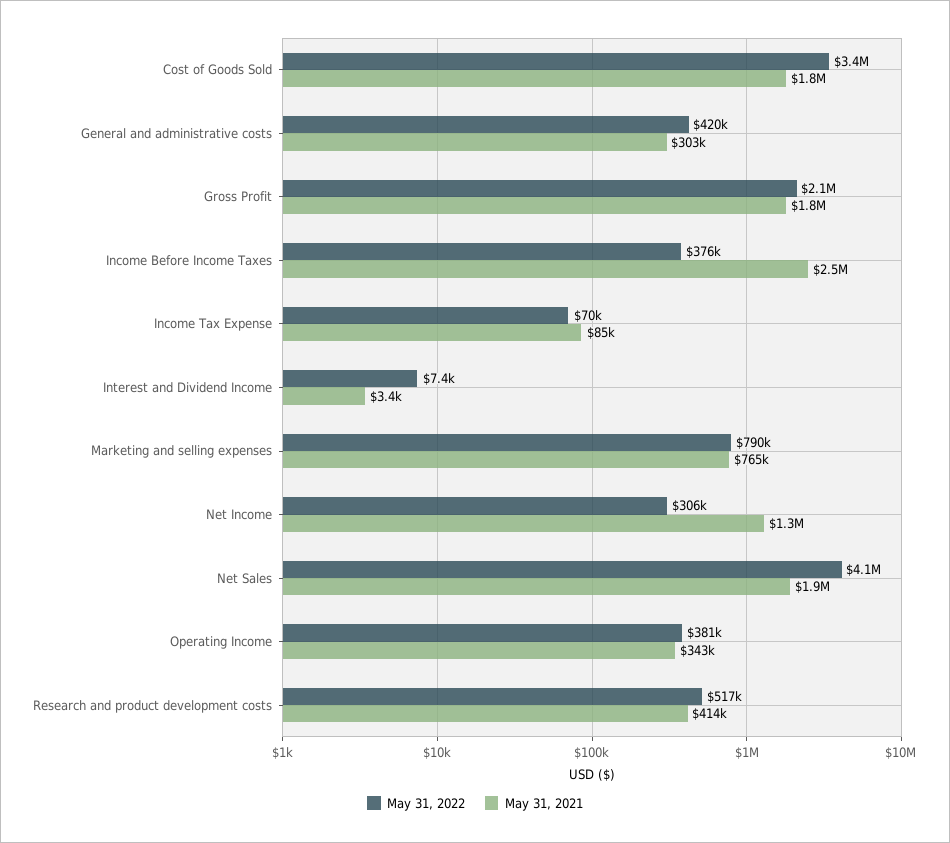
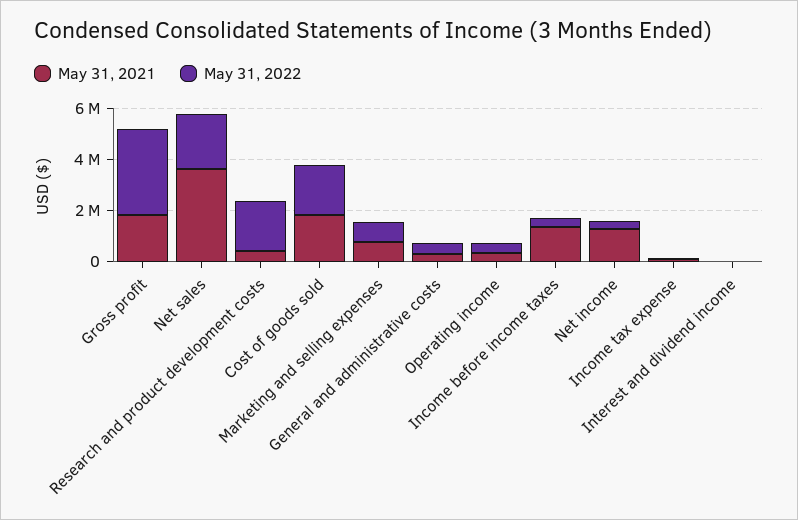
May 31, 2022, Cost of Goods Sold: 3400000 -> 2000000
May 31, 2022, Gross Profit: 2100000 -> 3500000
May 31, 2021, Income Before Income Taxes: 2500000 -> 1500000
May 31, 2022, Net Sales: 4100000 -> 2000000
May 31, 2021, Net Sales: 1900000 -> 3500000
May 31, 2022, Research and product development costs: 517000 -> 2000000

